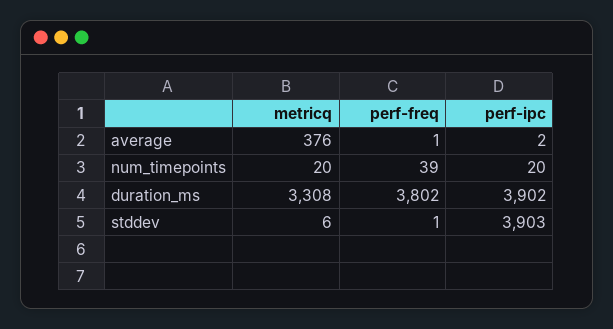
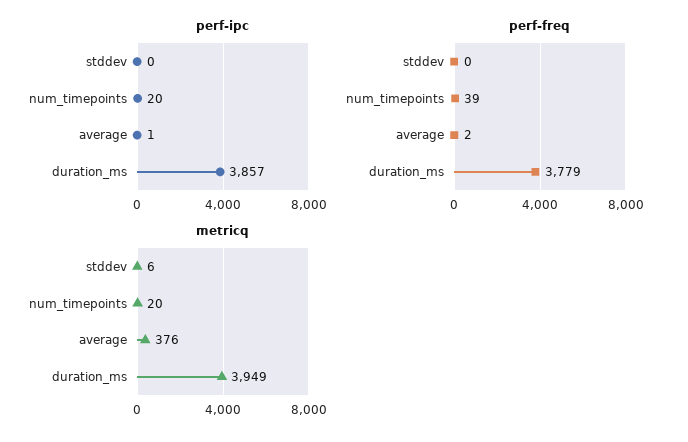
perf-freq, average: 1 -> 2
perf-ipc, average: 2 -> 1
metricq, duration_ms: 3308 -> 3949
perf-freq, duration_ms: 3802 -> 3779
perf-ipc, duration_ms: 3902 -> 3857
perf-freq, stddev: 1 -> 0
perf-ipc, stddev: 3903 -> 0

